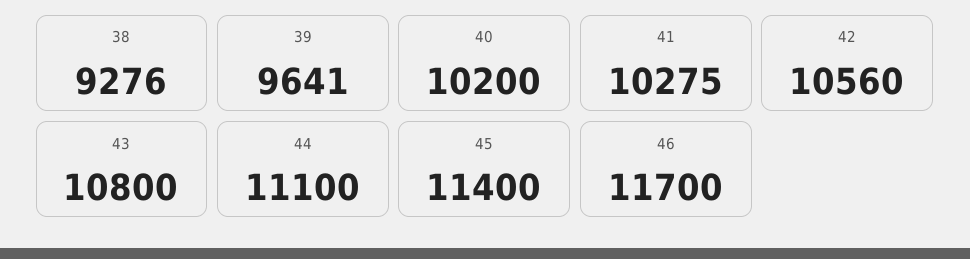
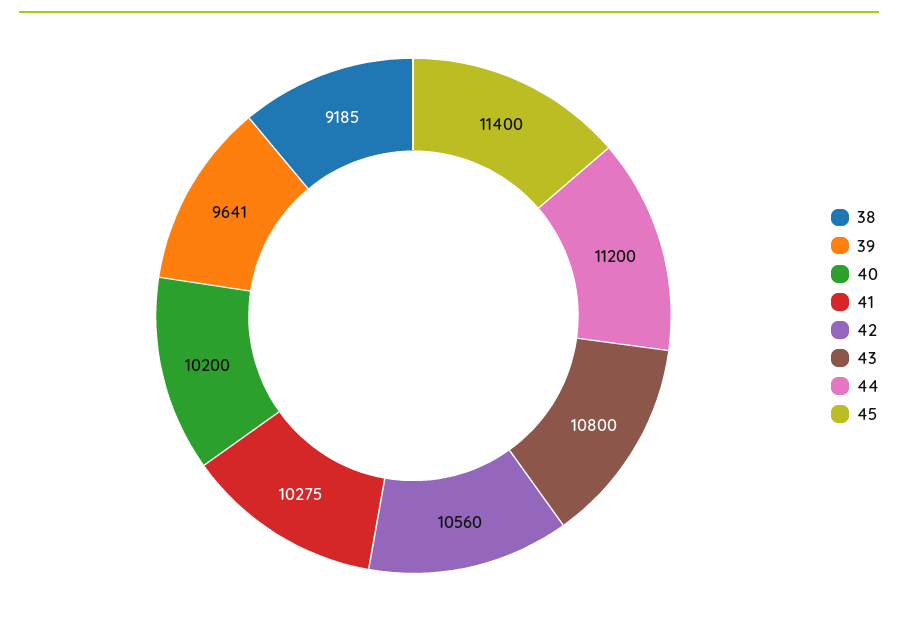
38: 9276 -> 9185
44: 11100 -> 11200
46: 11700 -> none

